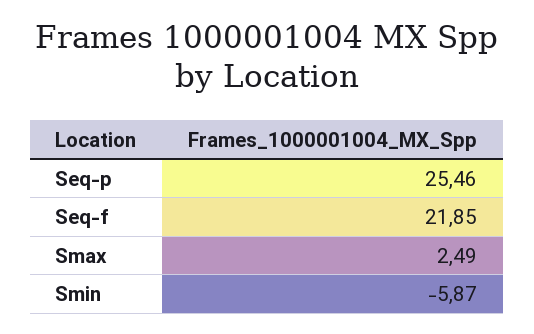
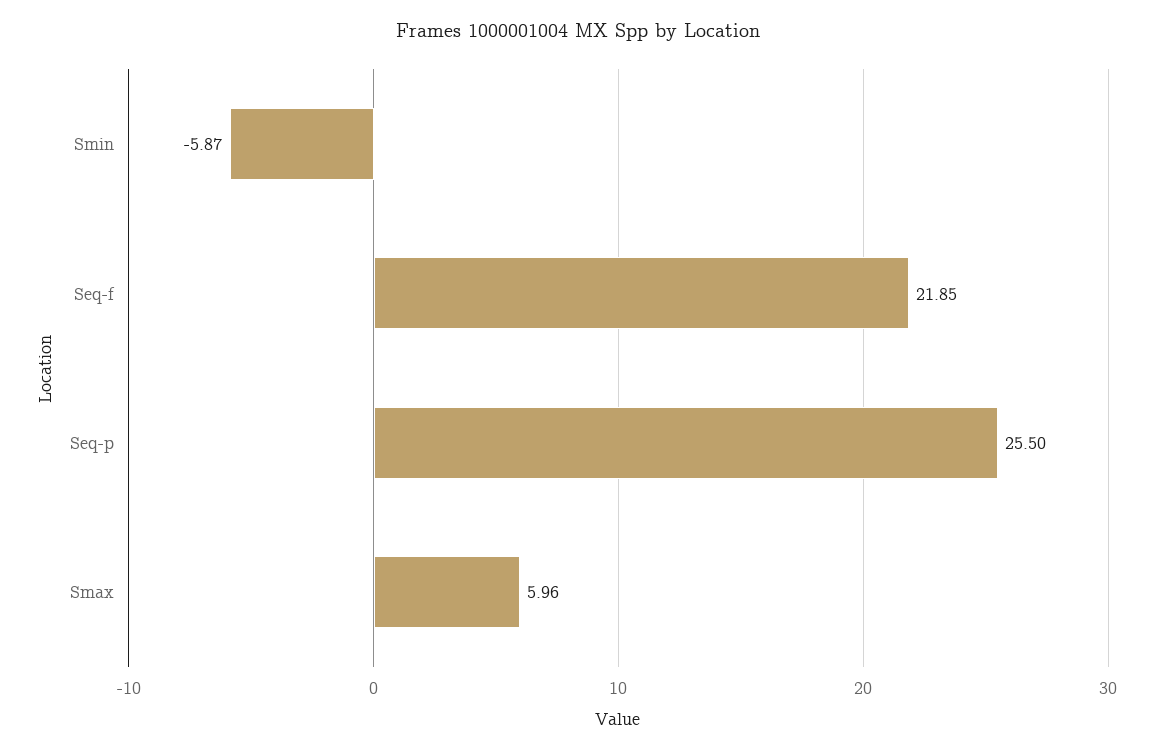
Seq-p: 25.46 -> 25.5
Smax: 2.49 -> 5.96

